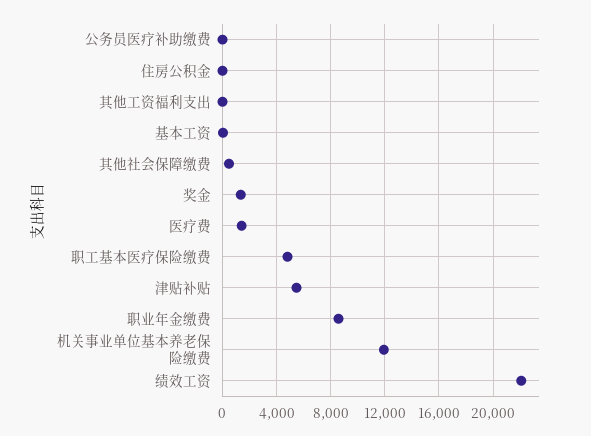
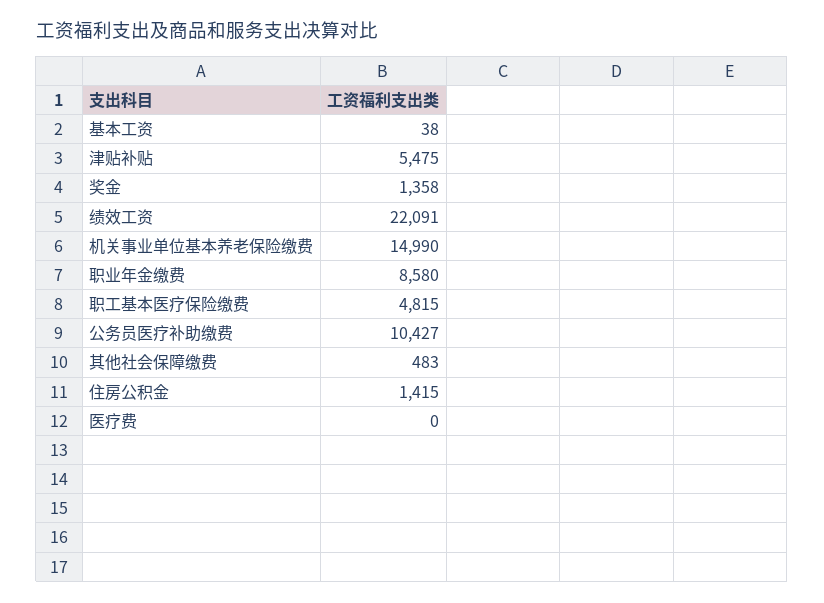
公务员医疗补助缴费: 0 -> 10427
住房公积金: 0 -> 1415
其他工资福利支出: 0 -> none
医疗费: 1500 -> 0
机关事业单位基本养老保险缴费: 12000 -> 14990

